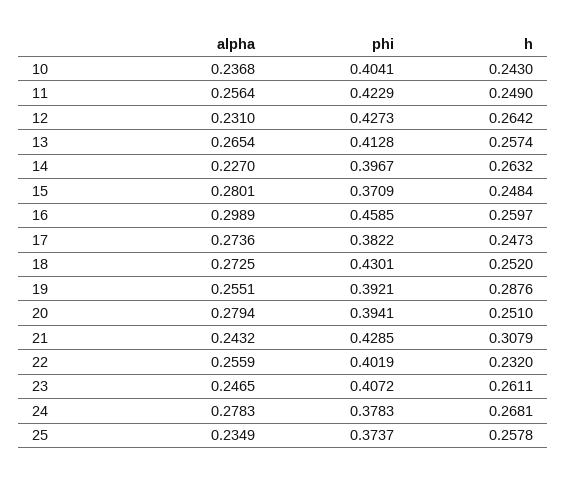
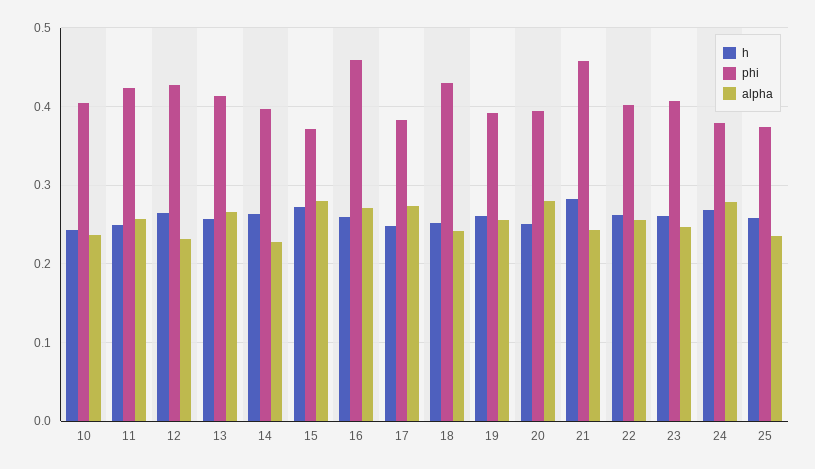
h, 15: 0.2484 -> 0.27
alpha, 16: 0.2989 -> 0.27
alpha, 18: 0.2725 -> 0.24
h, 19: 0.2876 -> 0.26
phi, 21: 0.4285 -> 0.46
h, 21: 0.3079 -> 0.28
h, 22: 0.232 -> 0.26

